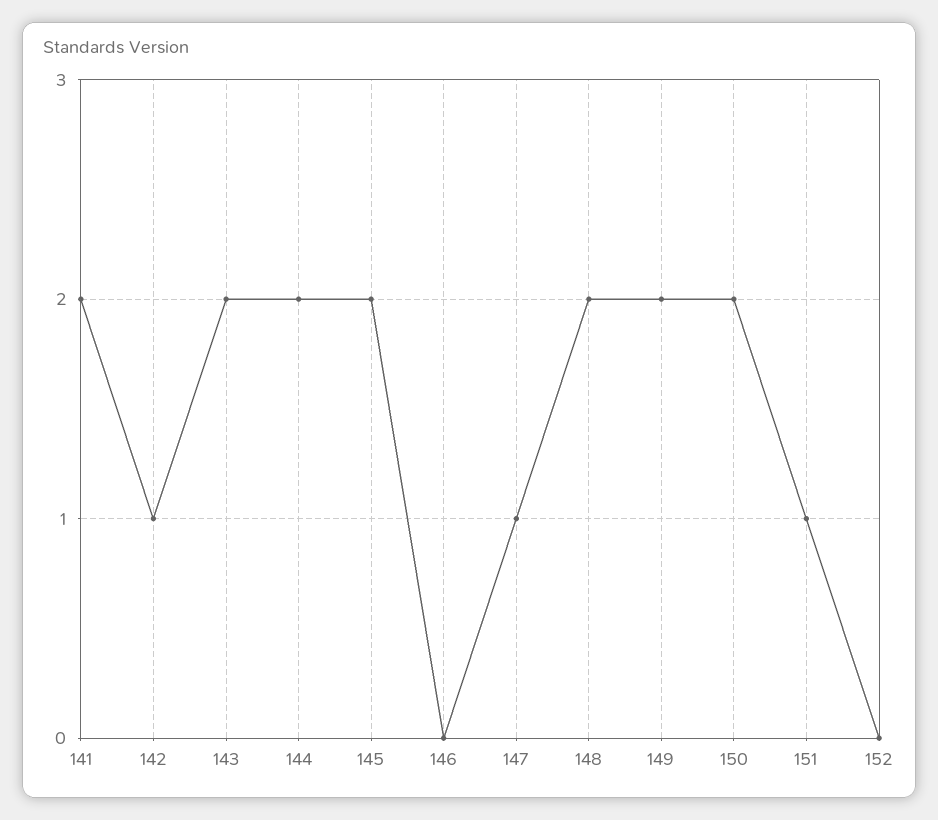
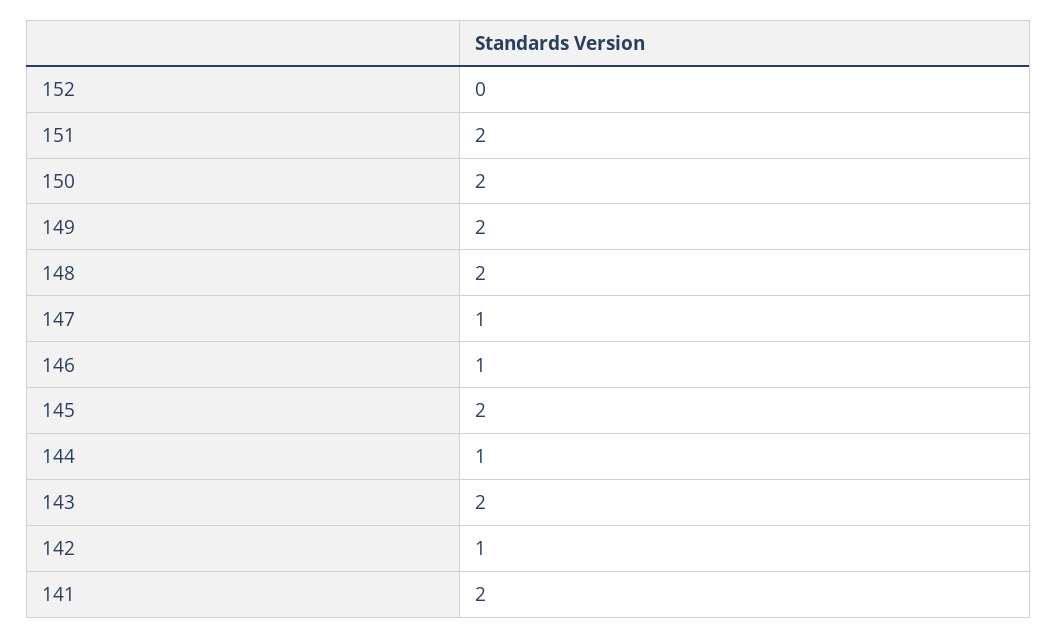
144: 2 -> 1
146: 0 -> 1
151: 1 -> 2

